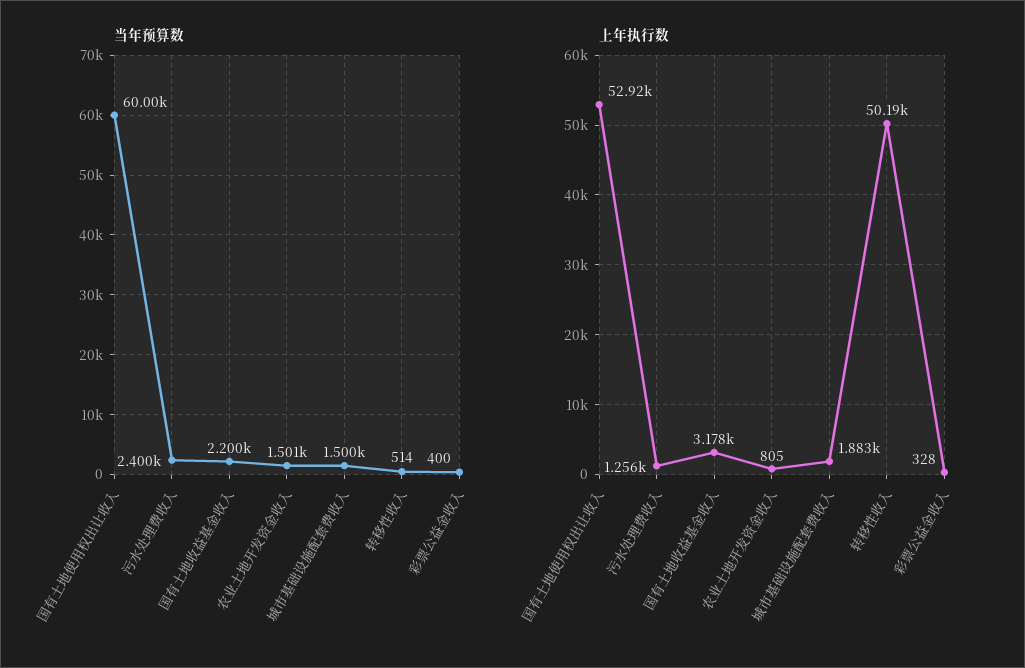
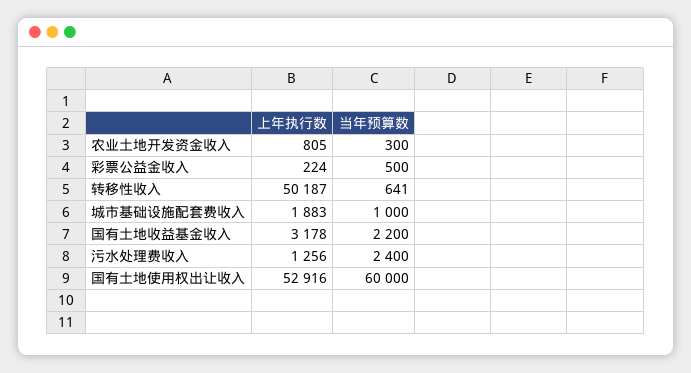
当年预算数, 农业土地开发资金收入: 1501 -> 300
当年预算数, 城市基础设施配套费收入: 1500 -> 1000
当年预算数, 转移性收入: 514 -> 641
当年预算数, 彩票公益金收入: 400 -> 500
上年执行数, 彩票公益金收入: 328 -> 224

